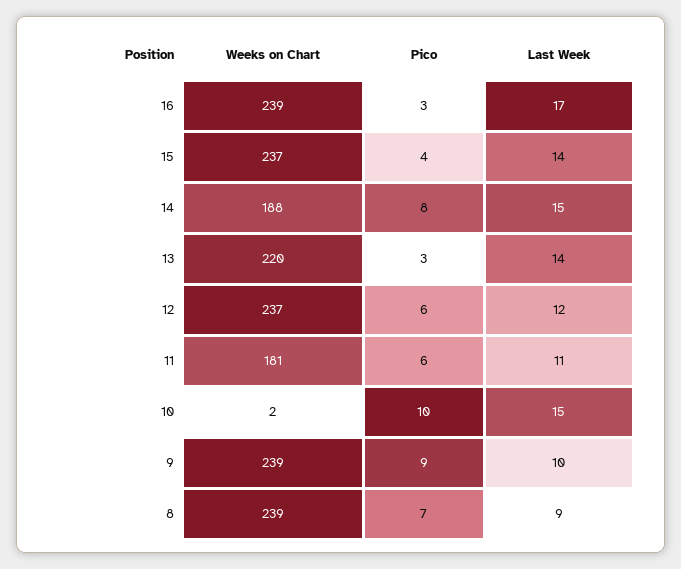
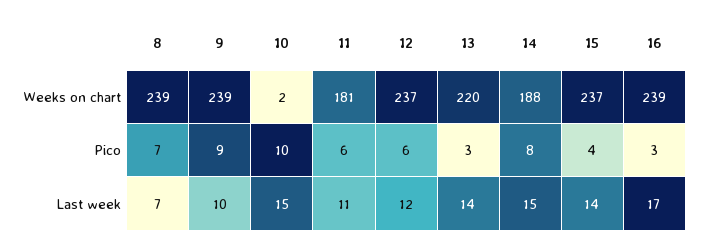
Last Week, 8: 9 -> 7

